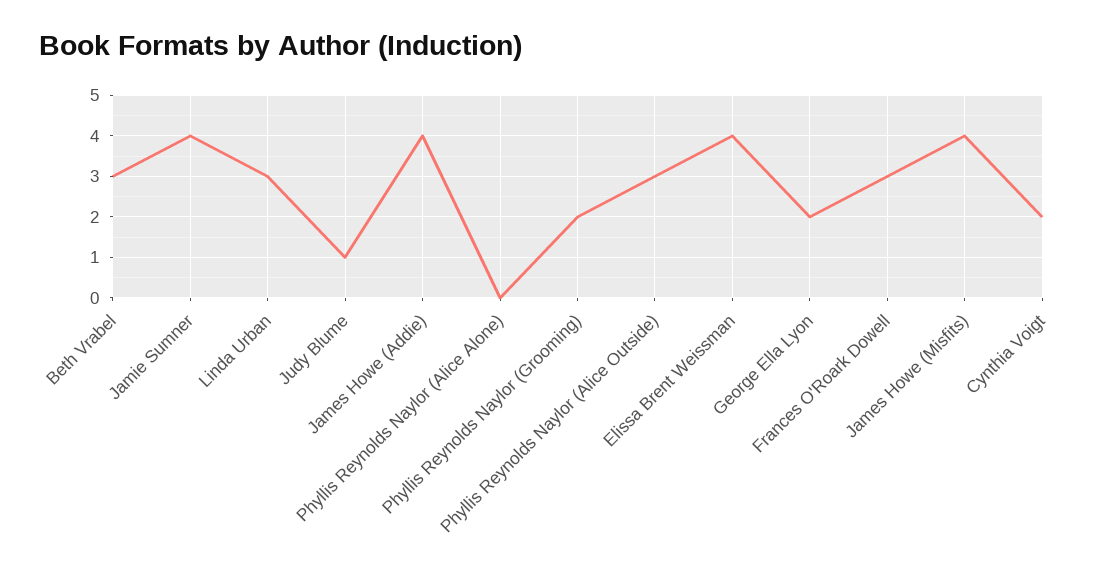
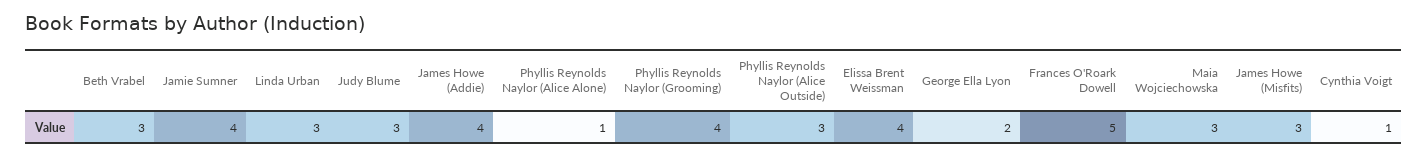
Judy Blume: 1 -> 3
Phyllis Reynolds Naylor (Alice Alone): 0 -> 1
Phyllis Reynolds Naylor (Grooming): 2 -> 4
Frances O'Roark Dowell: 3 -> 5
James Howe (Misfits): 4 -> 3
Cynthia Voigt: 2 -> 1
Maia Wojciechowska: none -> 3

